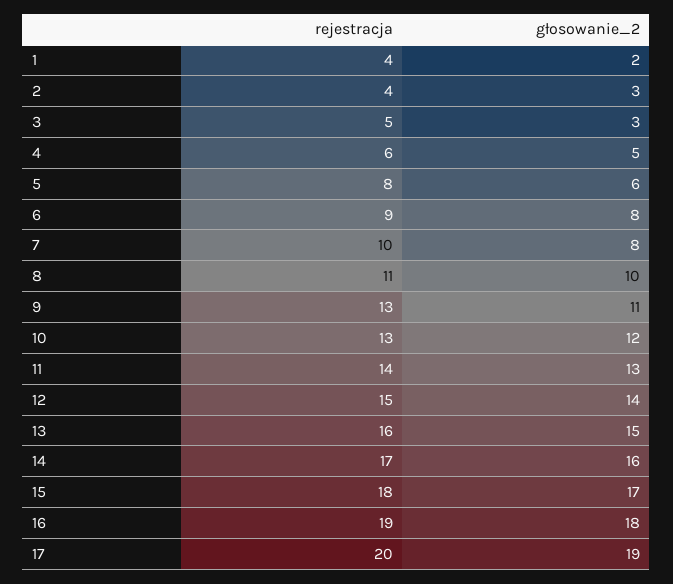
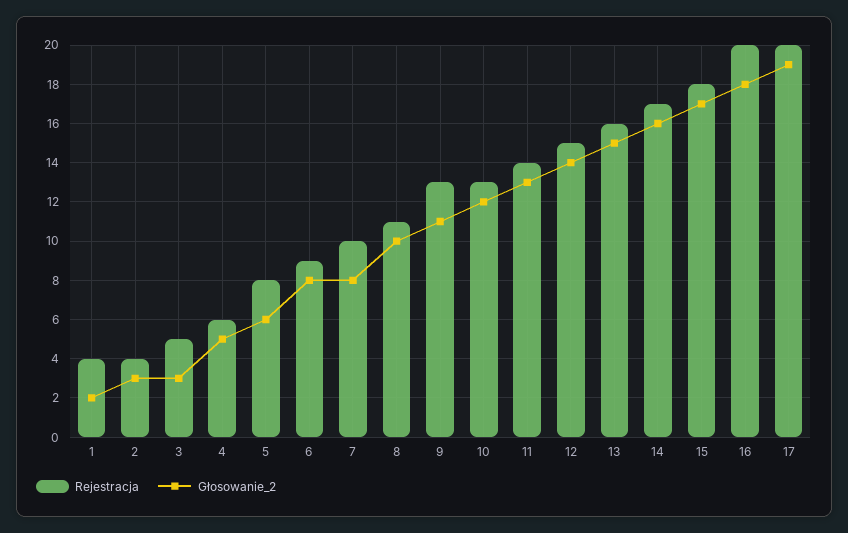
rejestracja, 16: 19 -> 20

